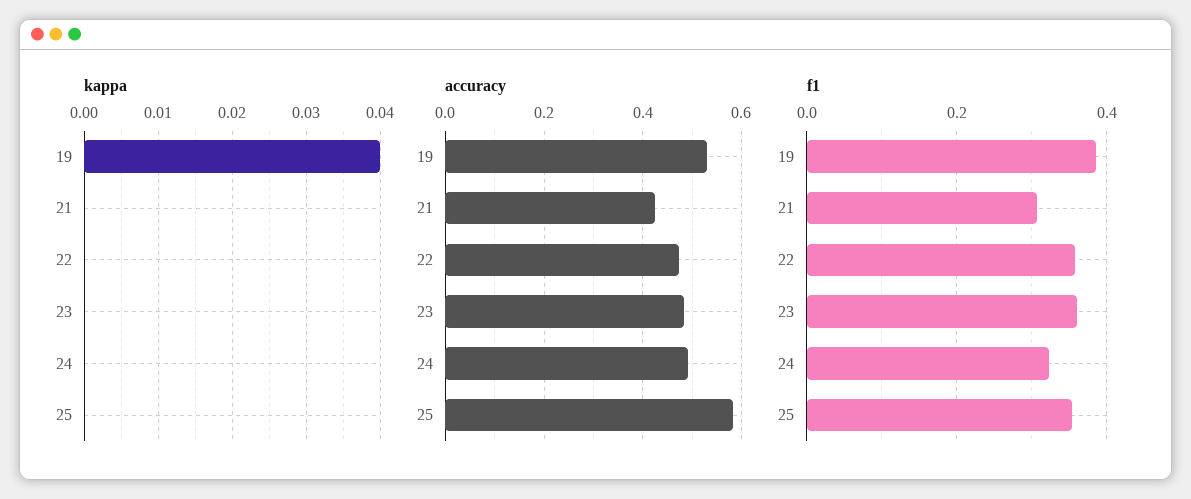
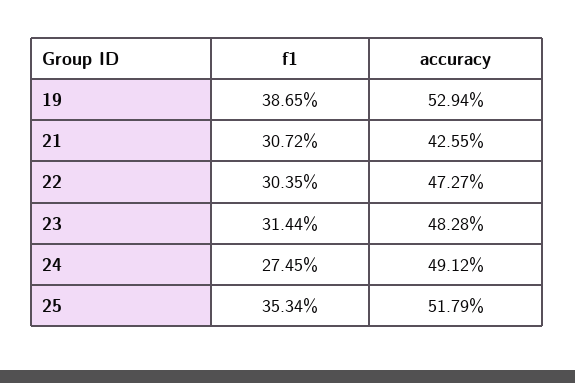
kappa, 19: 0.04 -> none
kappa, 21: 0 -> none
kappa, 22: 0 -> none
kappa, 23: 0 -> none
kappa, 24: 0 -> none
kappa, 25: 0 -> none
accuracy, 25: 0.58 -> 0.5179
f1, 22: 0.36 -> 0.3035
f1, 23: 0.36 -> 0.3144
f1, 24: 0.32 -> 0.2745

